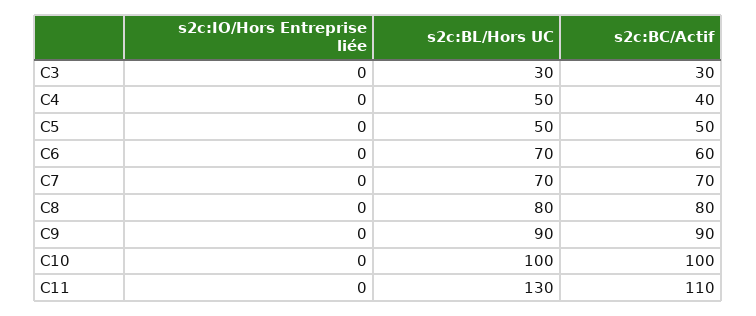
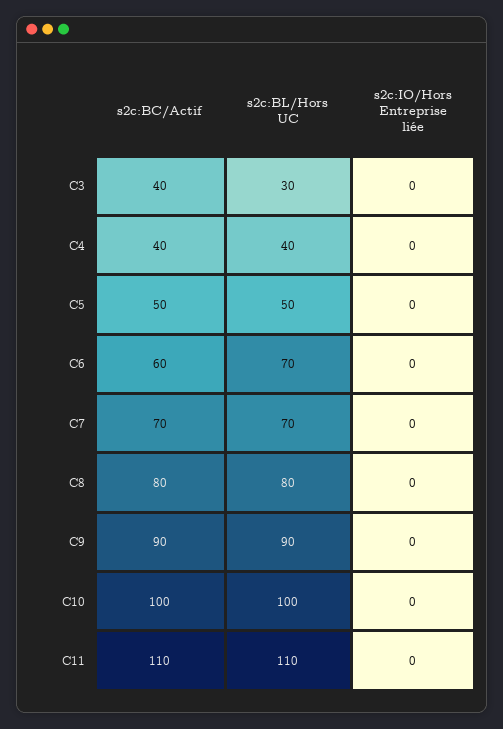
s2c:BC/Actif, C3: 30 -> 40
s2c:BL/Hors UC, C4: 50 -> 40
s2c:BL/Hors UC, C11: 130 -> 110

